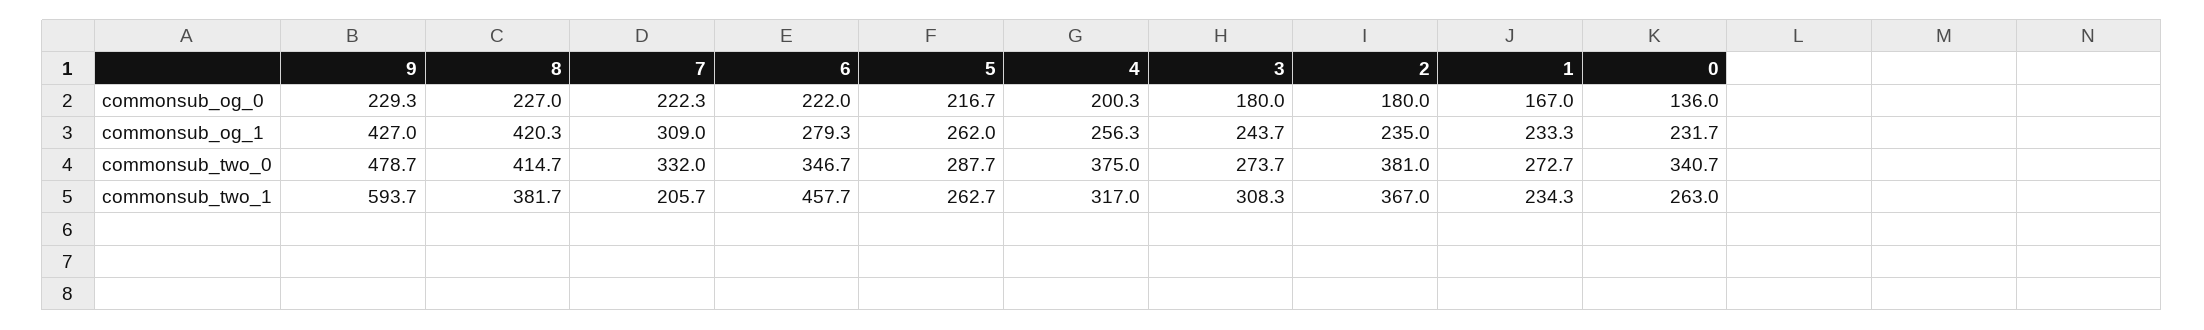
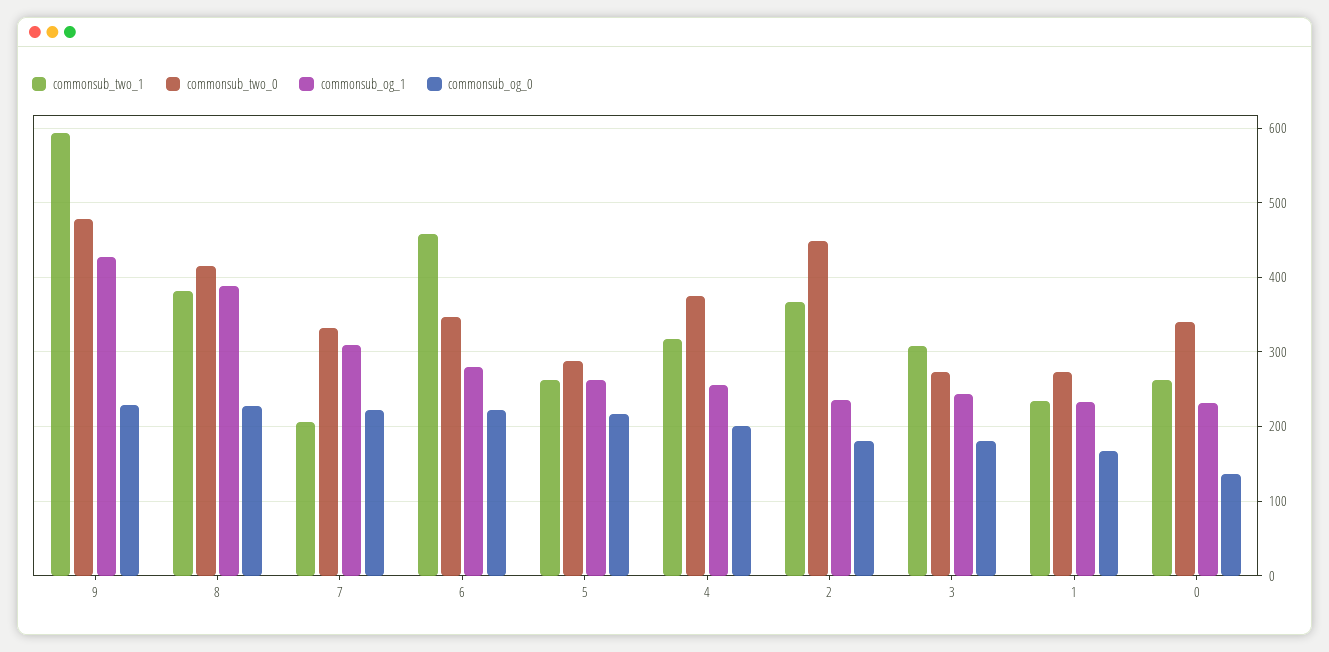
commonsub_og_1, 8: 420.3 -> 390
commonsub_two_0, 2: 381 -> 450

